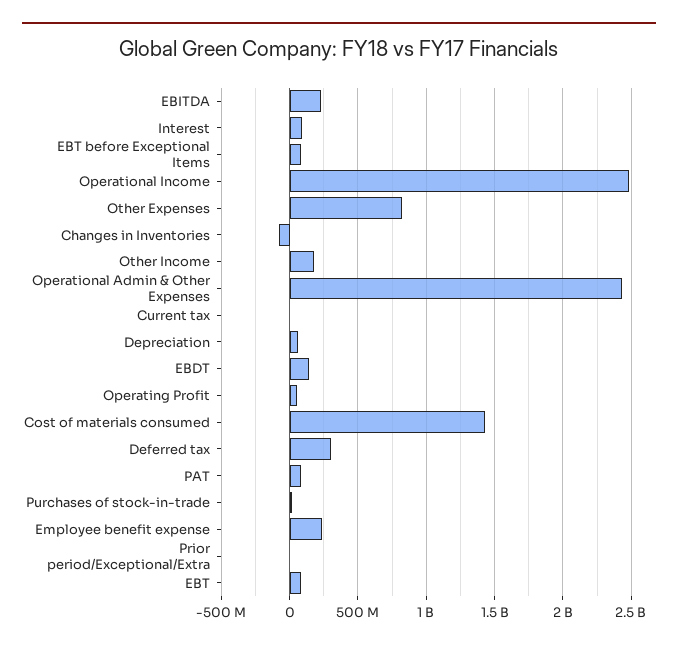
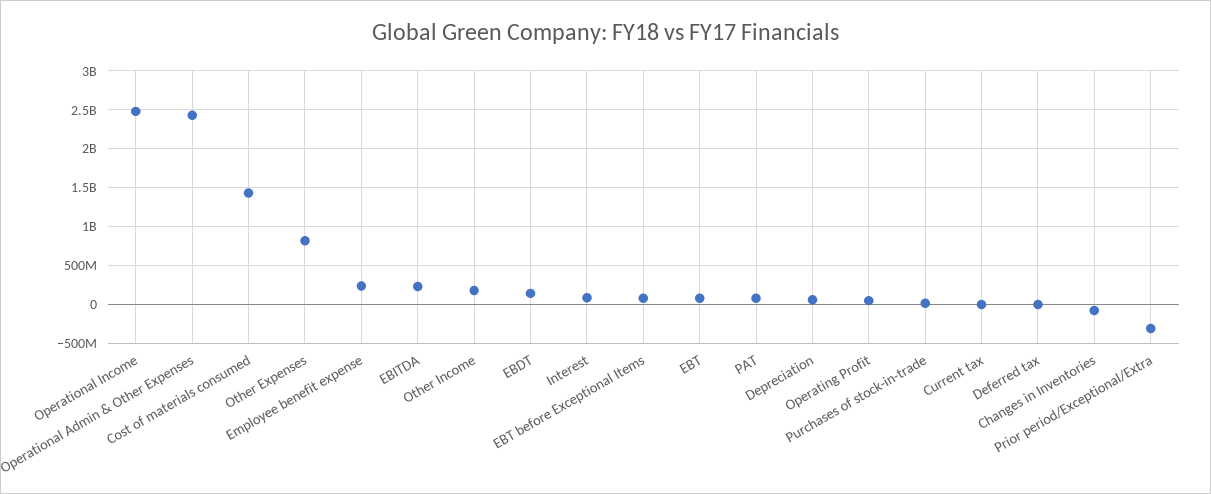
Deferred tax: 300000000 -> 0
Prior period/Exceptional/Extra: 0 -> -300000000

